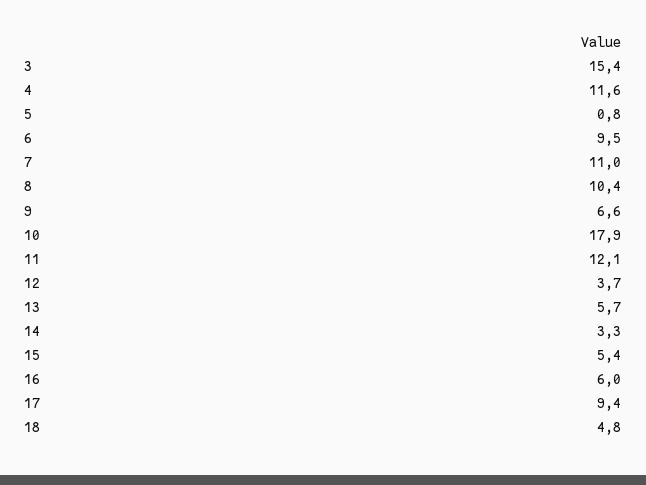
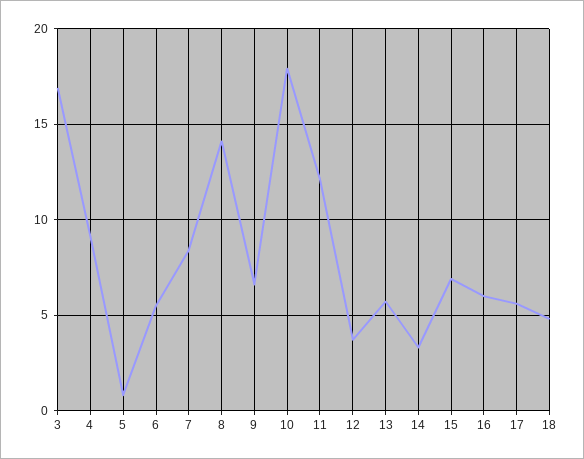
3: 15.4 -> 17
4: 11.6 -> 9
6: 9.5 -> 5.5
7: 11 -> 8.5
8: 10.4 -> 14
15: 5.4 -> 7
17: 9.4 -> 5.5

